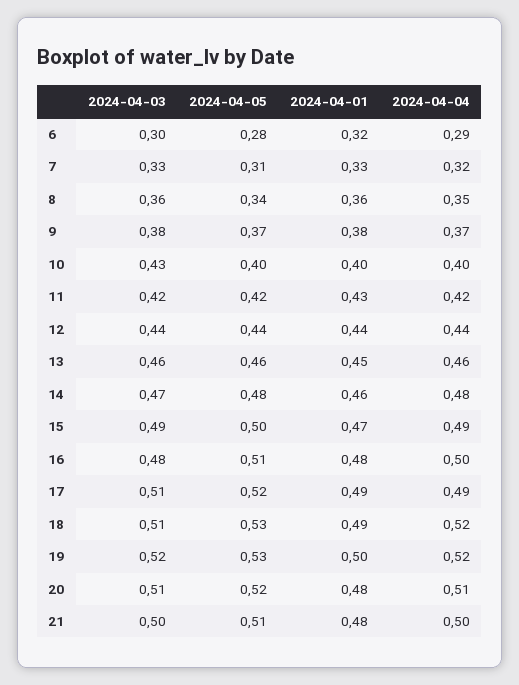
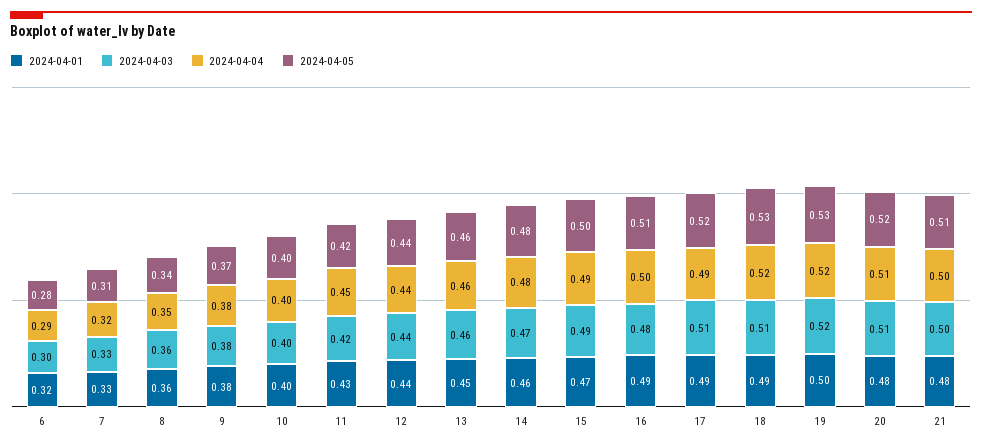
2024-04-04, 9: 0.37 -> 0.38
2024-04-03, 10: 0.43 -> 0.4
2024-04-04, 11: 0.42 -> 0.45
2024-04-01, 16: 0.48 -> 0.49

